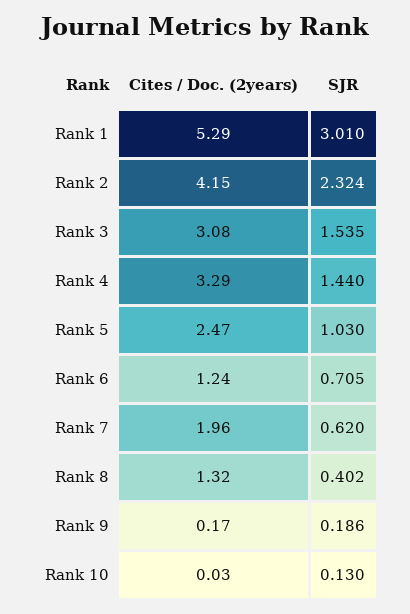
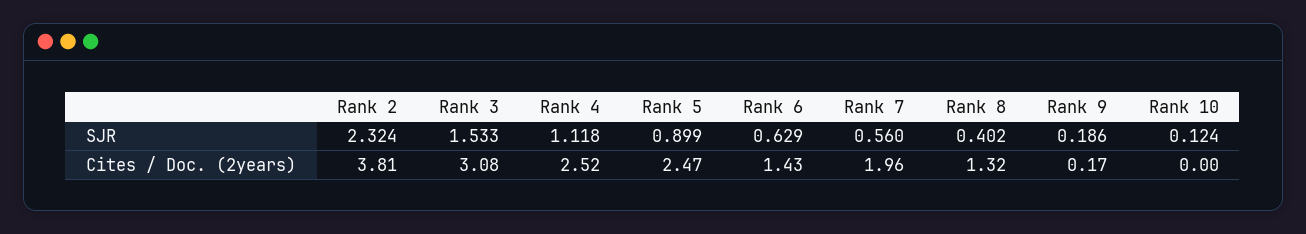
Cites / Doc. (2years), Rank 1: 5.29 -> none
SJR, Rank 1: 3.01 -> none
Cites / Doc. (2years), Rank 2: 4.15 -> 3.81
SJR, Rank 3: 1.535 -> 1.533
Cites / Doc. (2years), Rank 4: 3.29 -> 2.52
SJR, Rank 4: 1.44 -> 1.118
SJR, Rank 5: 1.03 -> 0.899
Cites / Doc. (2years), Rank 6: 1.24 -> 1.43
SJR, Rank 6: 0.705 -> 0.629
SJR, Rank 7: 0.62 -> 0.56
Cites / Doc. (2years), Rank 10: 0.03 -> 0
SJR, Rank 10: 0.13 -> 0.124

